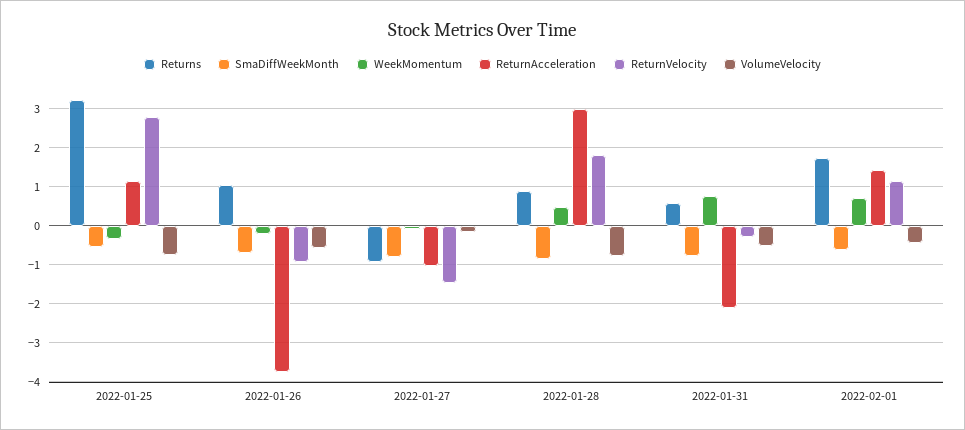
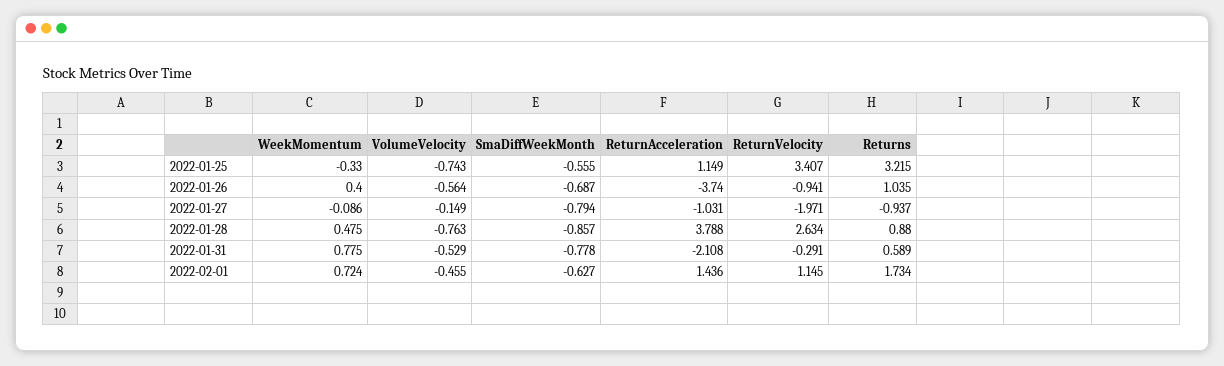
ReturnVelocity, 2022-01-25: 2.8 -> 3.407
WeekMomentum, 2022-01-26: -0.2 -> 0.4
ReturnVelocity, 2022-01-27: -1.4 -> -1.971
ReturnAcceleration, 2022-01-28: 3 -> 3.788
ReturnVelocity, 2022-01-28: 1.8 -> 2.634

